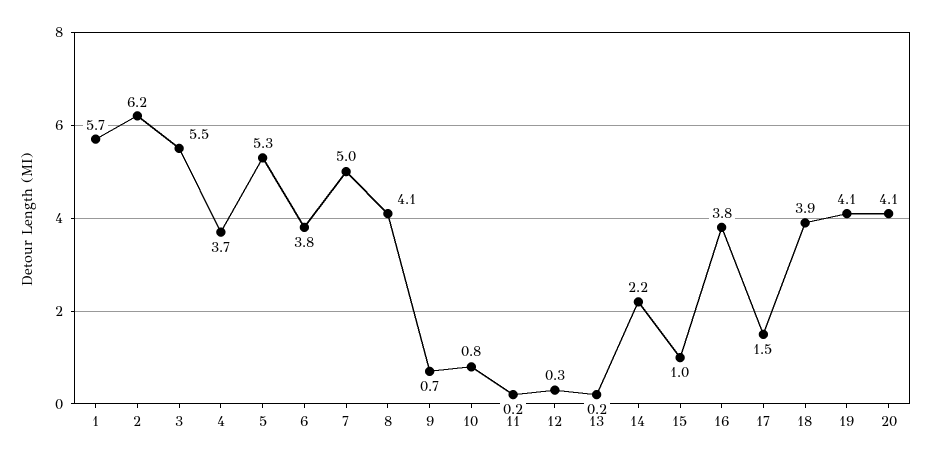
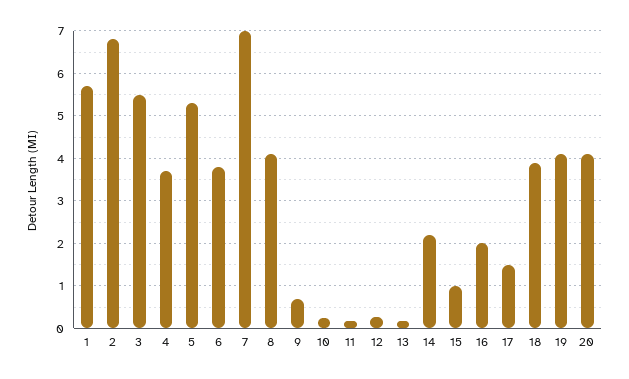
2: 6.2 -> 6.8
7: 5 -> 7
10: 0.8 -> 0.2
16: 3.8 -> 2

